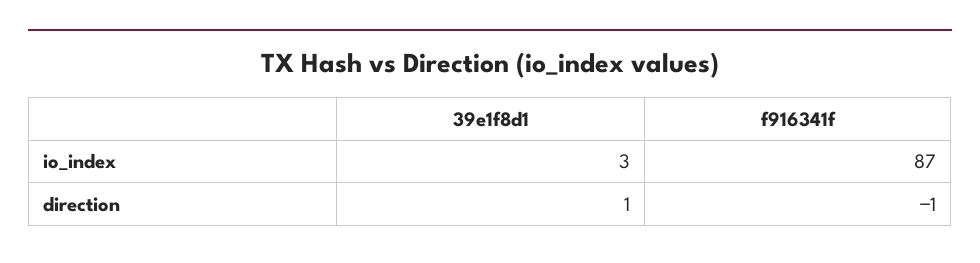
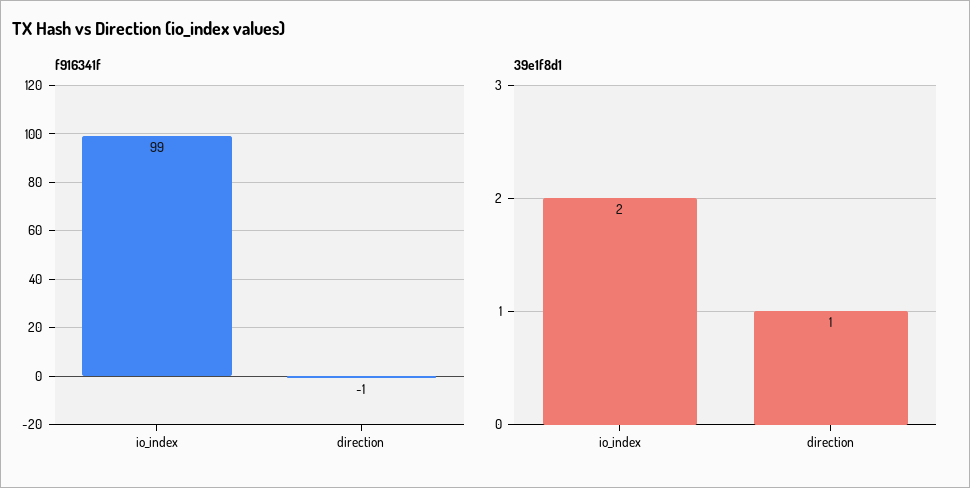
39e1f8d1, io_index: 3 -> 2
f916341f, io_index: 87 -> 99

